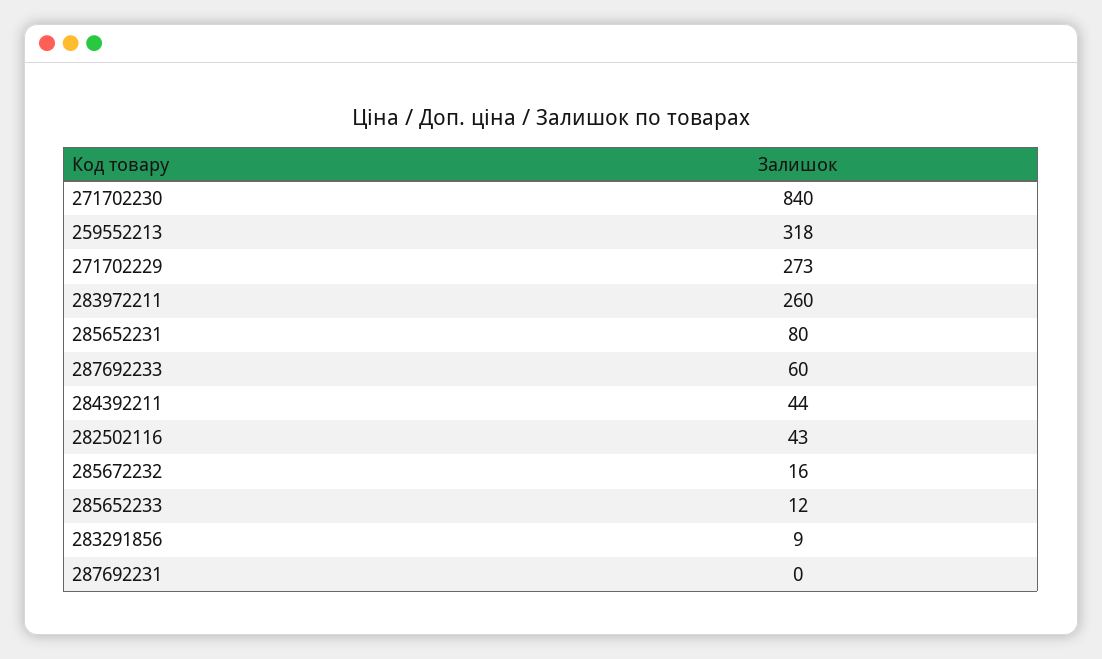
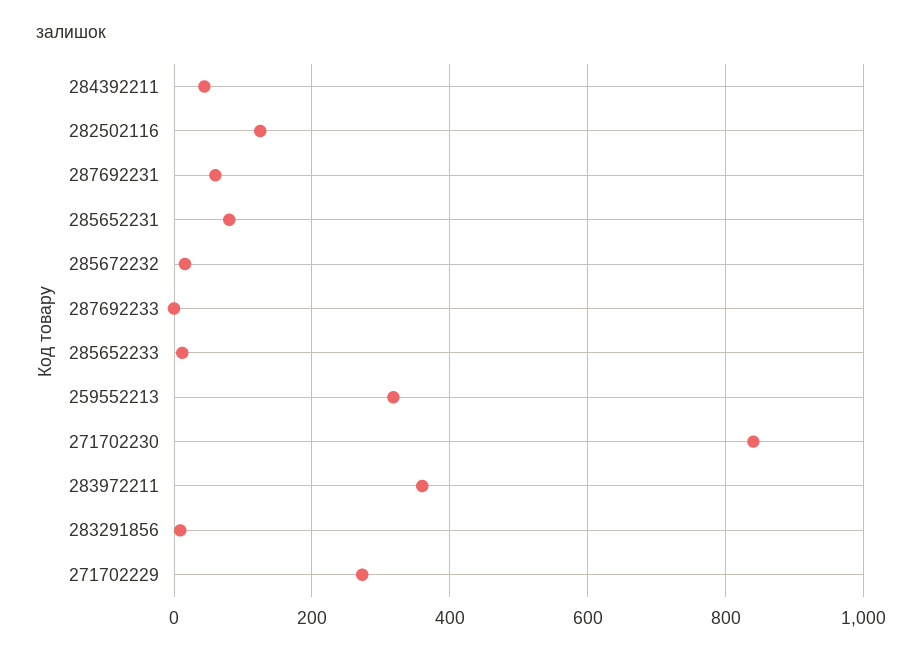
283972211: 260 -> 360
287692233: 60 -> 0
282502116: 43 -> 120
287692231: 0 -> 60

